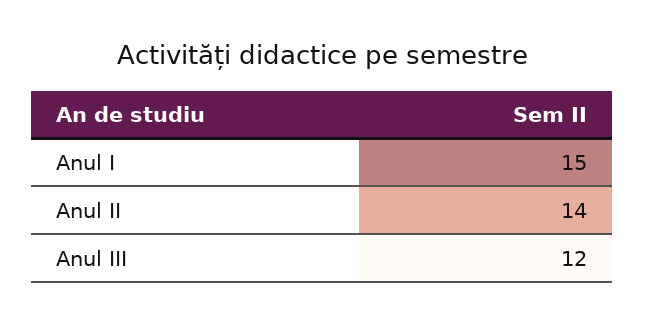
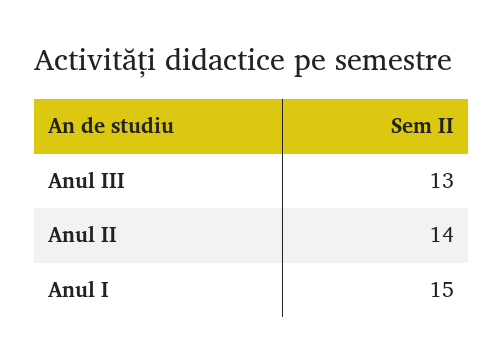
Anul III: 12 -> 13

